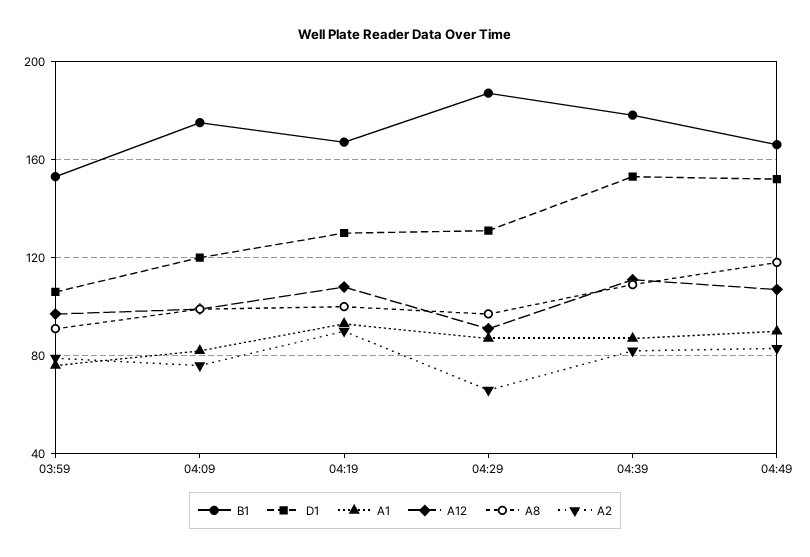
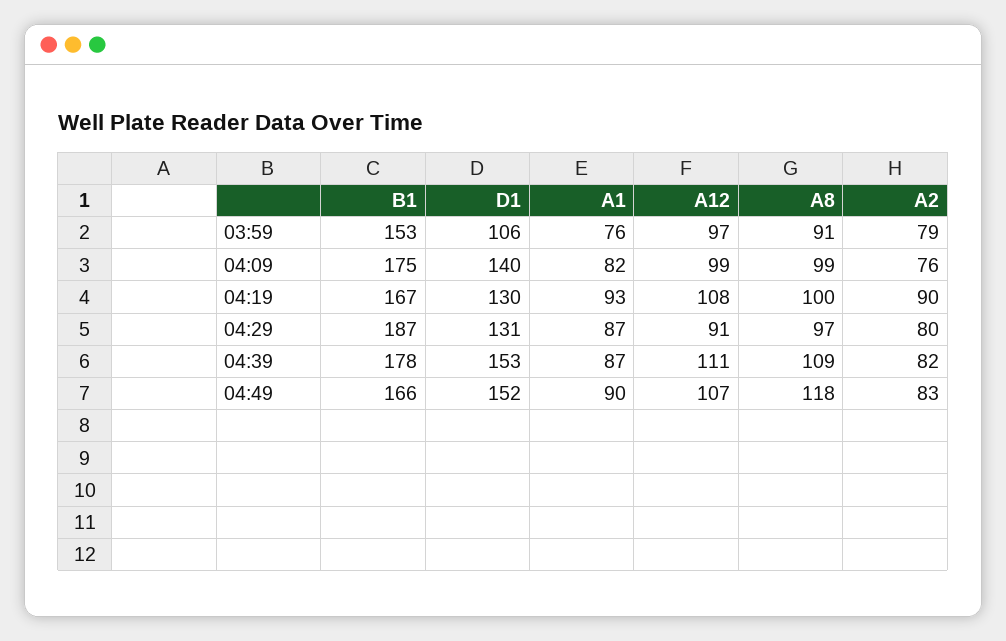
D1, 04:09: 120 -> 140
A2, 04:29: 65 -> 80

